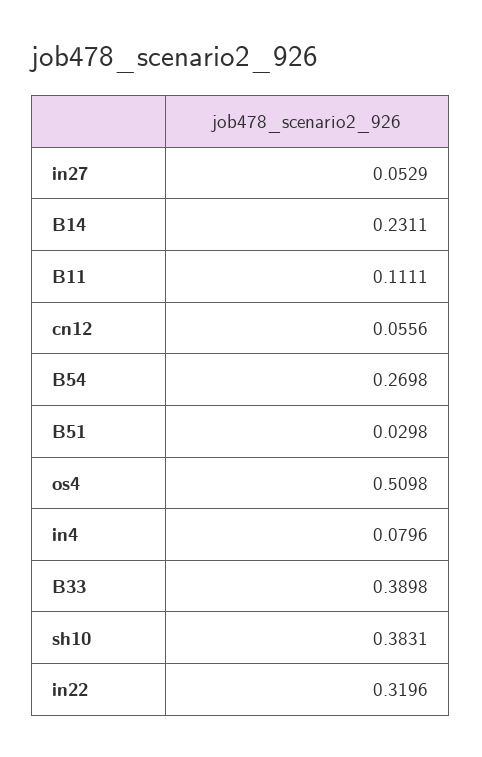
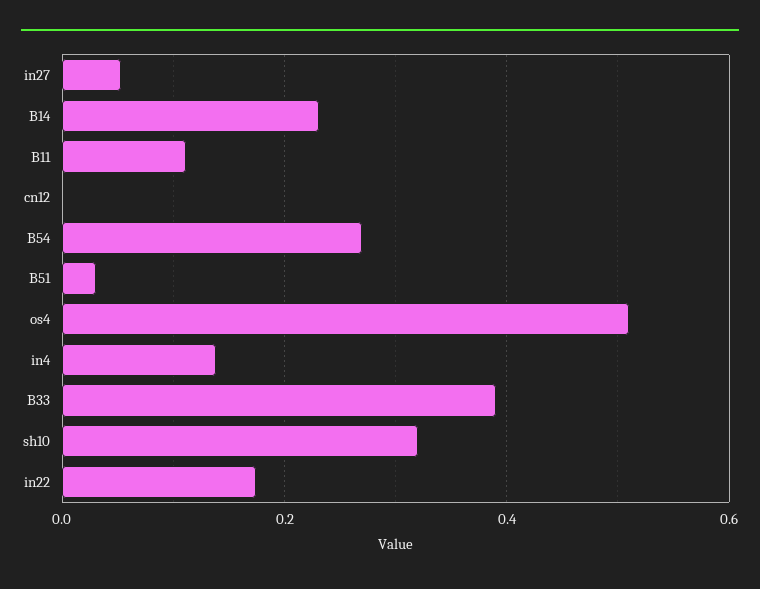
cn12: 0.0556 -> 0
in4: 0.0796 -> 0.14
sh10: 0.3831 -> 0.32
in22: 0.3196 -> 0.18

